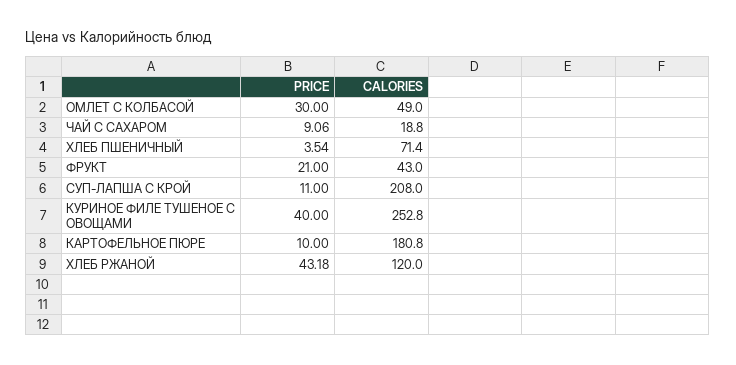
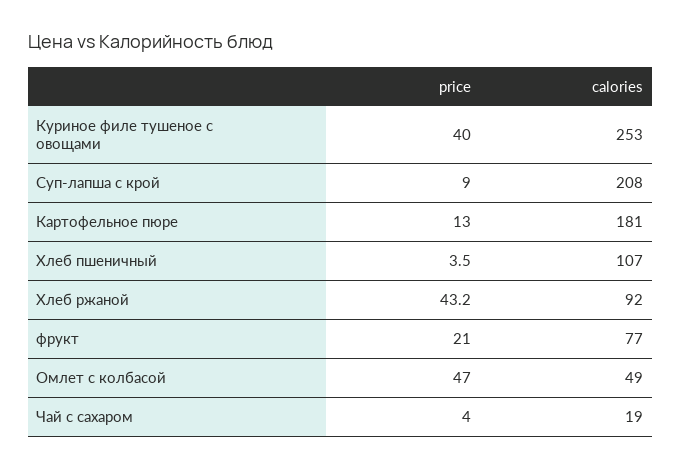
PRICE, ОМЛЕТ С КОЛБАСОЙ: 30 -> 47
PRICE, ЧАЙ С САХАРОМ: 9.06 -> 4
CALORIES, ХЛЕБ ПШЕНИЧНЫЙ: 71.4 -> 107
CALORIES, ФРУКТ: 43 -> 77
PRICE, СУП-ЛАПША С КРОЙ: 11 -> 9
PRICE, КАРТОФЕЛЬНОЕ ПЮРЕ: 10 -> 13
CALORIES, ХЛЕБ РЖАНОЙ: 120 -> 92

